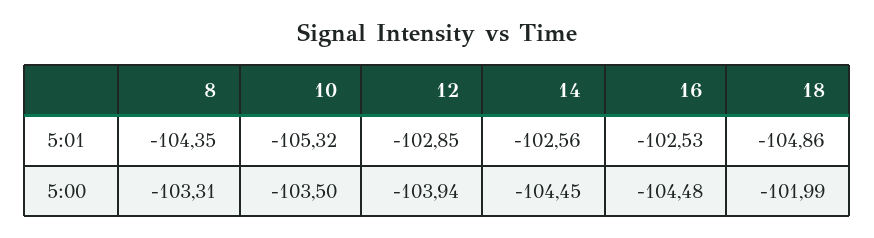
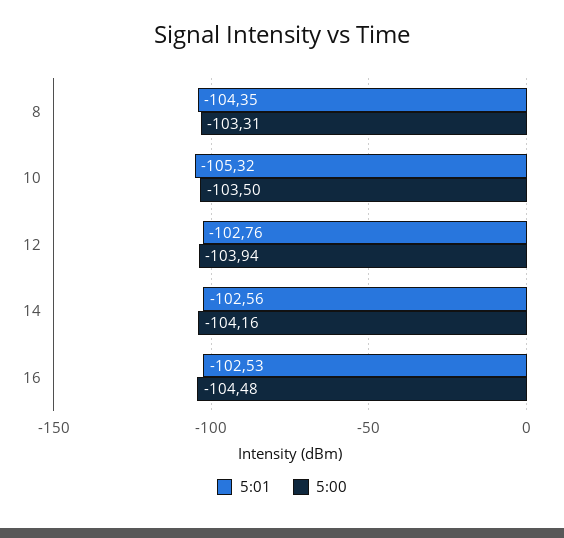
5:01, 12: -102.85 -> -102.76
5:01, 18: -104.86 -> none
5:00, 14: -104.45 -> -104.16
5:00, 18: -101.99 -> none

